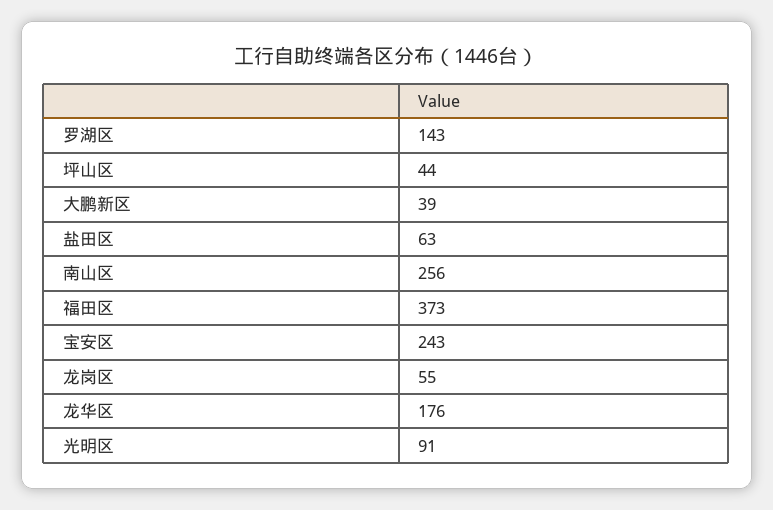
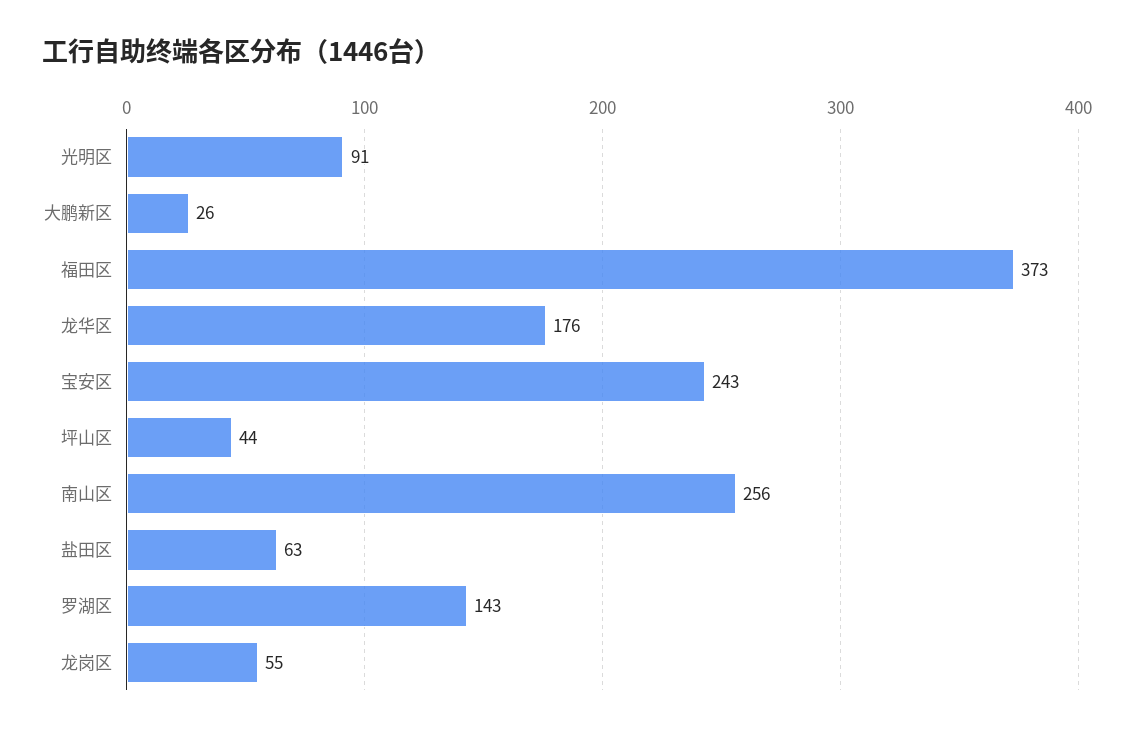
大鹏新区: 39 -> 26

